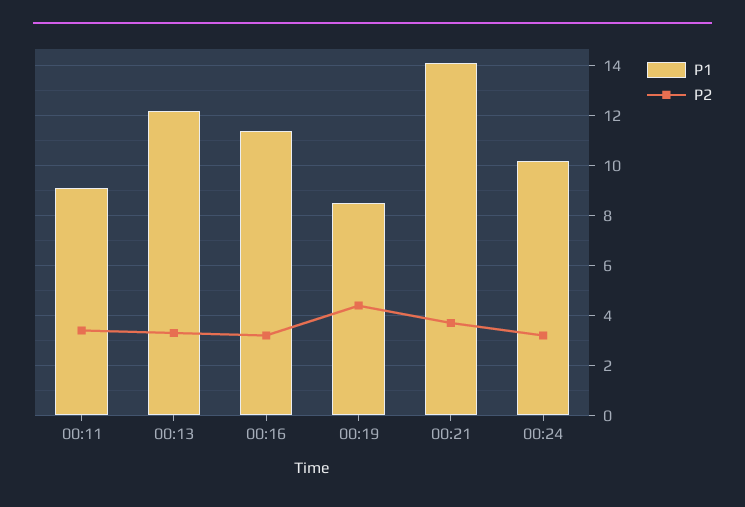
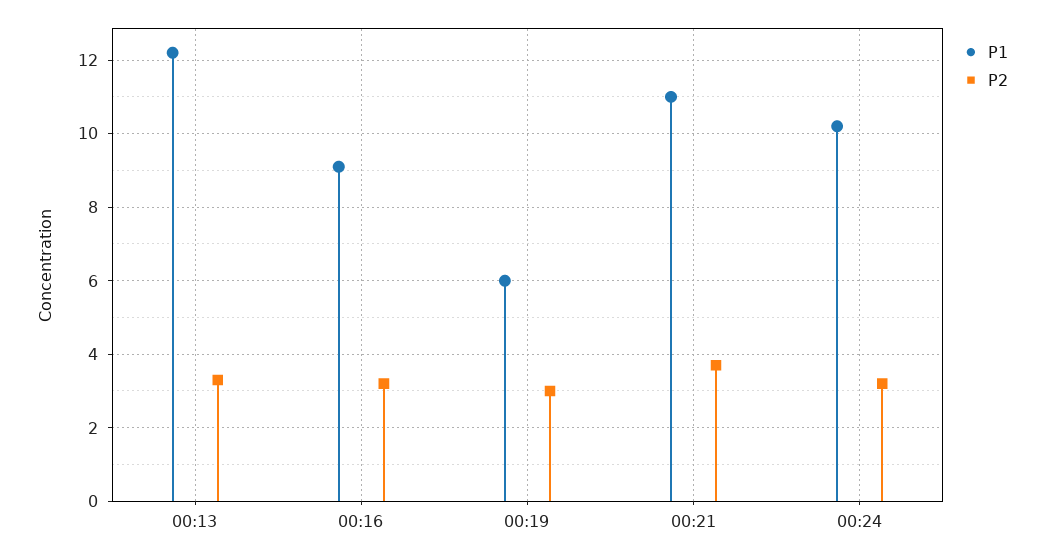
P1, 00:11: 9 -> none
P2, 00:11: 3.5 -> none
P1, 00:16: 11.5 -> 9
P1, 00:19: 8.5 -> 6
P2, 00:19: 4.5 -> 3
P1, 00:21: 14 -> 11

